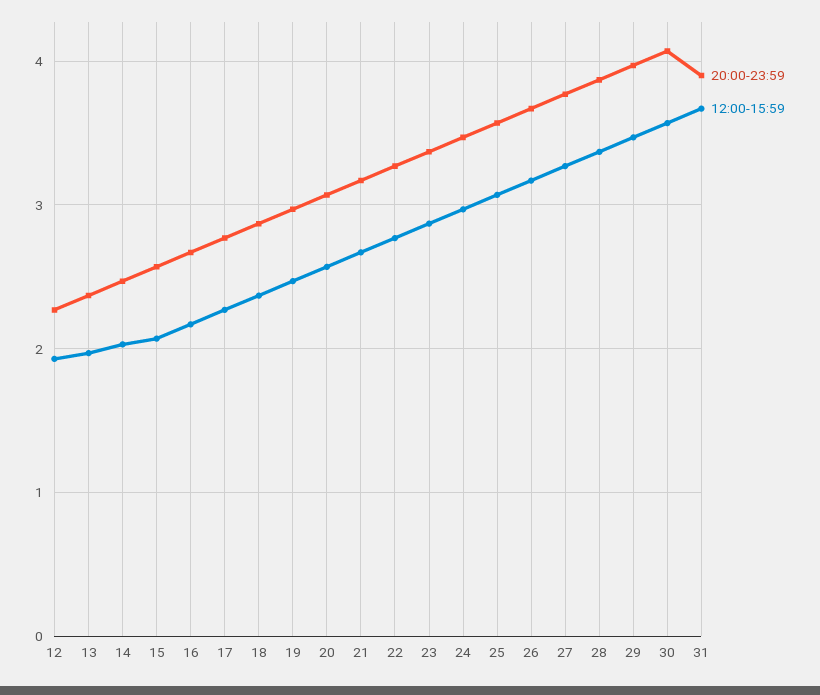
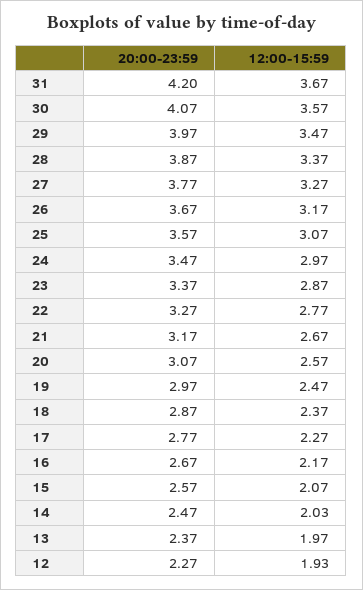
20:00-23:59, 31: 3.9 -> 4.2

